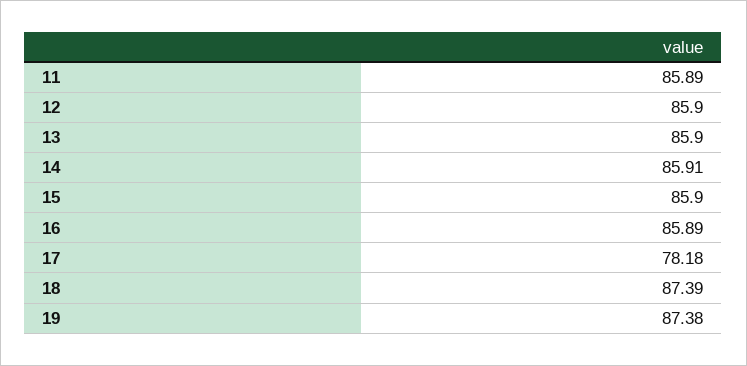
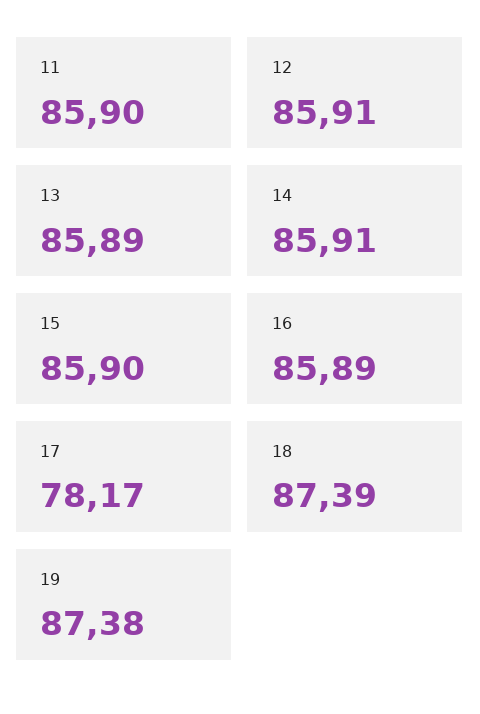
11: 85.89 -> 85.9
12: 85.9 -> 85.91
13: 85.9 -> 85.89
17: 78.18 -> 78.17

